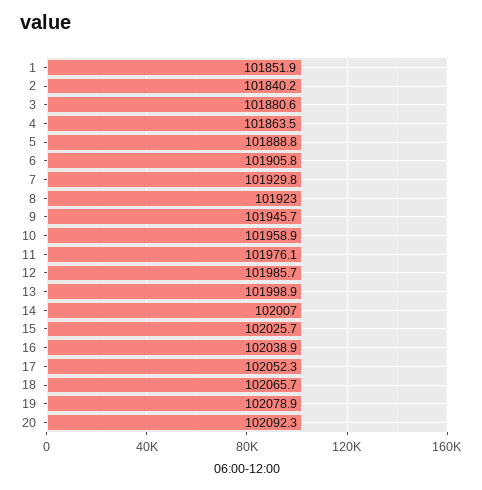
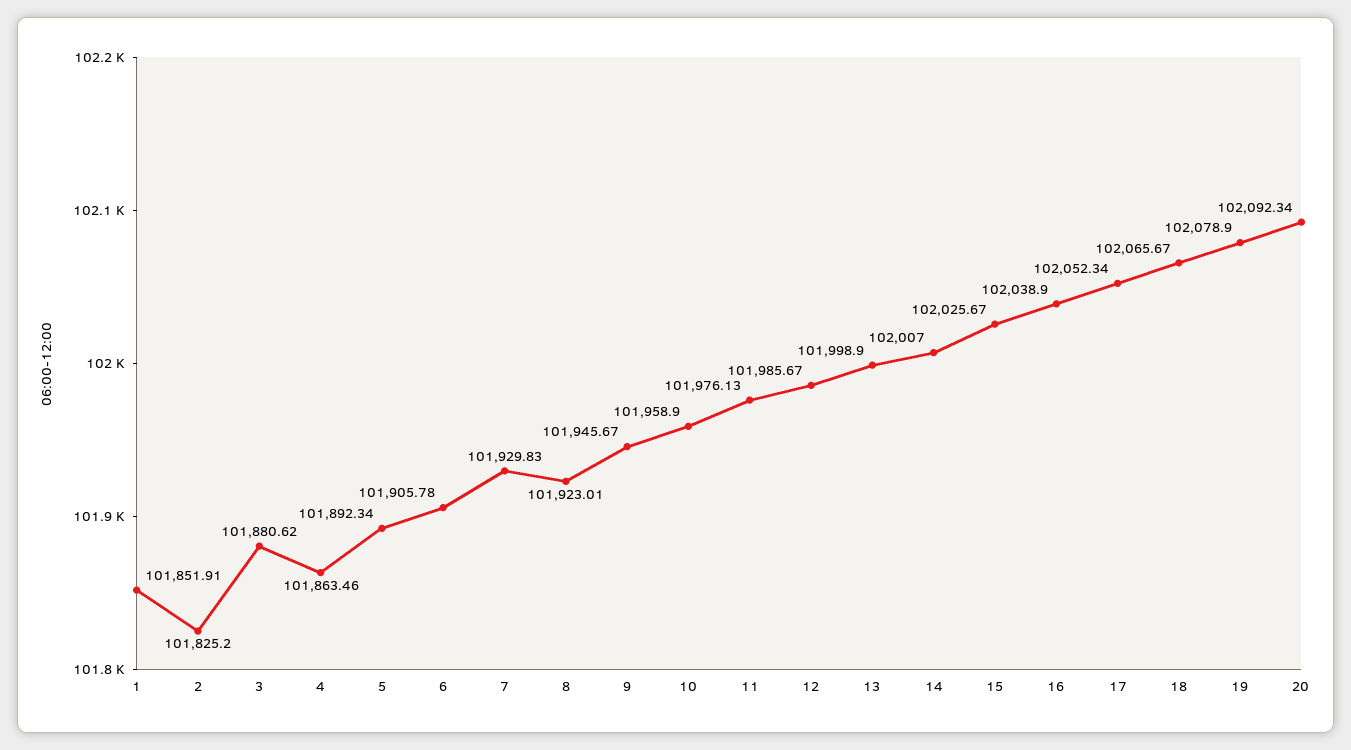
2: 101840.2 -> 101825.2
5: 101888.8 -> 101892.34

